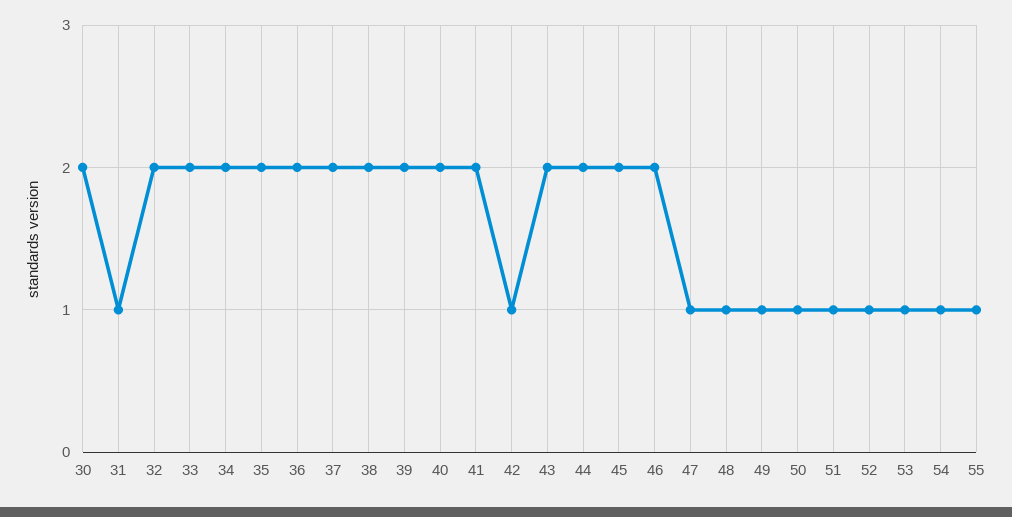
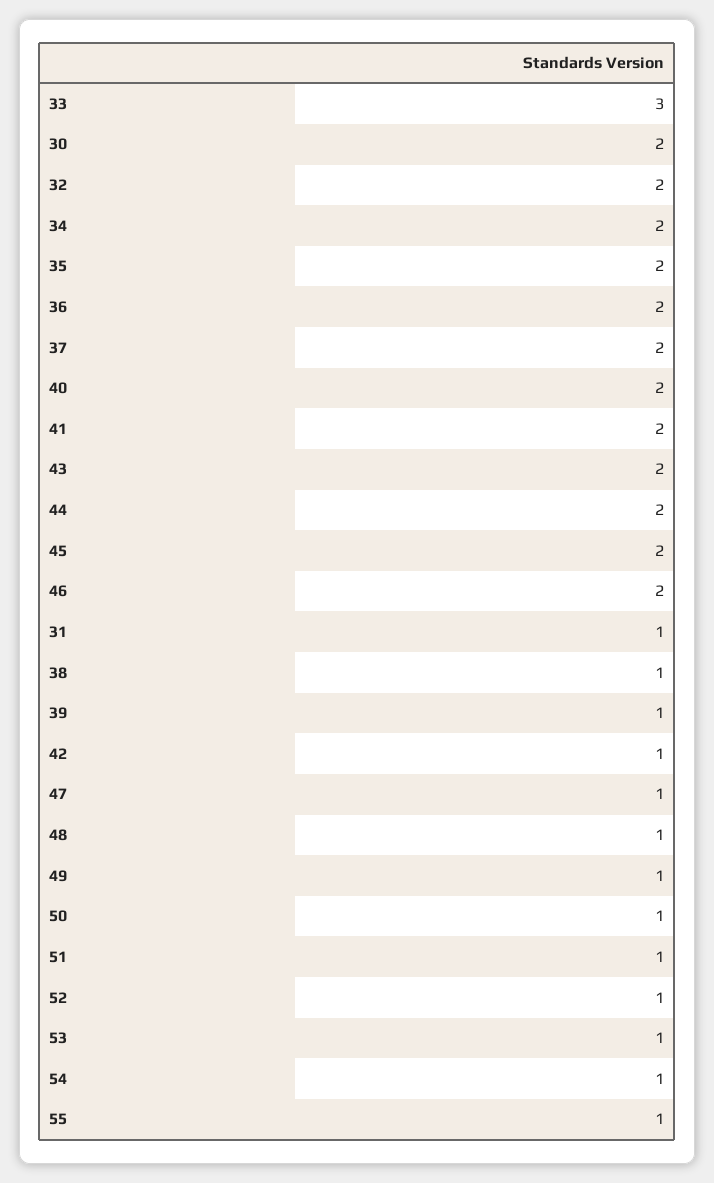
33: 2 -> 3
38: 2 -> 1
39: 2 -> 1

